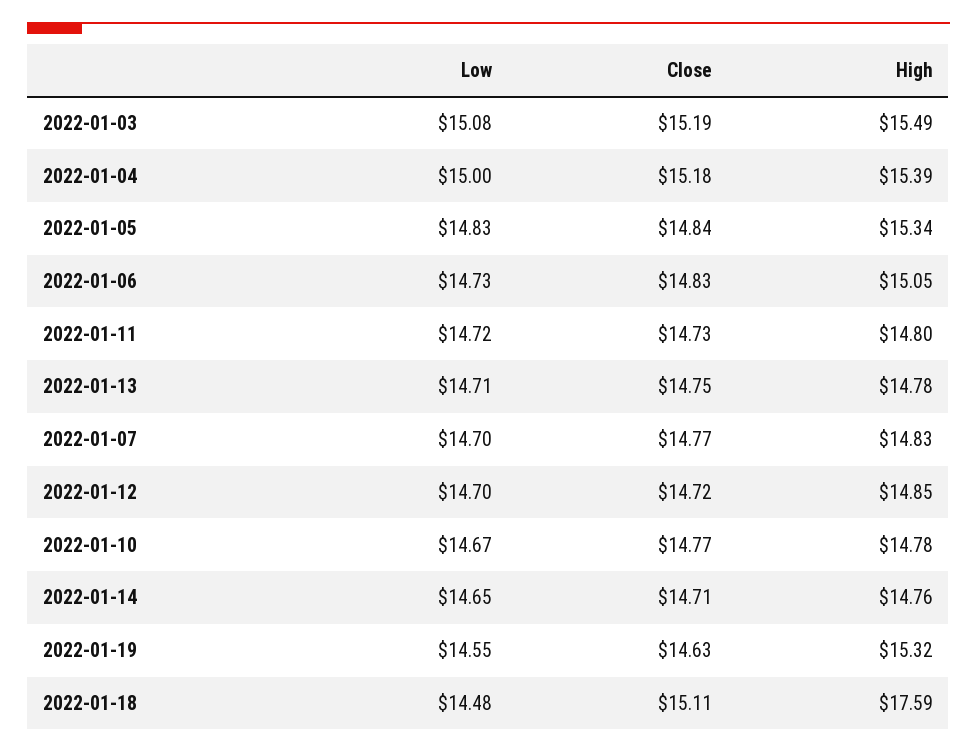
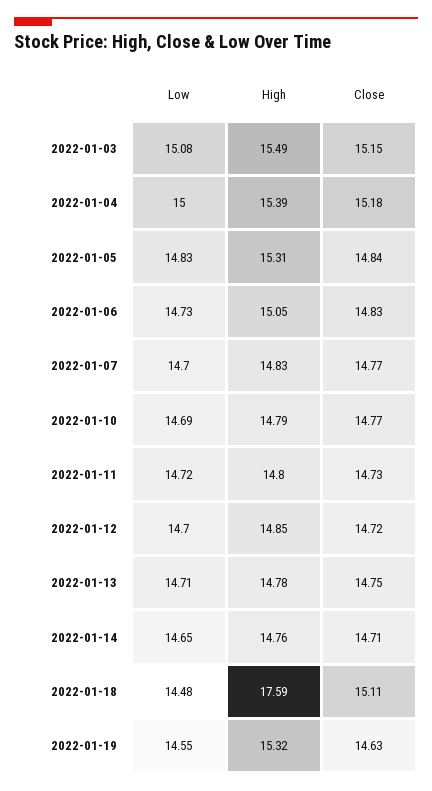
Close, 2022-01-03: 15.19 -> 15.15
High, 2022-01-05: 15.34 -> 15.31
Low, 2022-01-10: 14.67 -> 14.69
High, 2022-01-10: 14.78 -> 14.79

